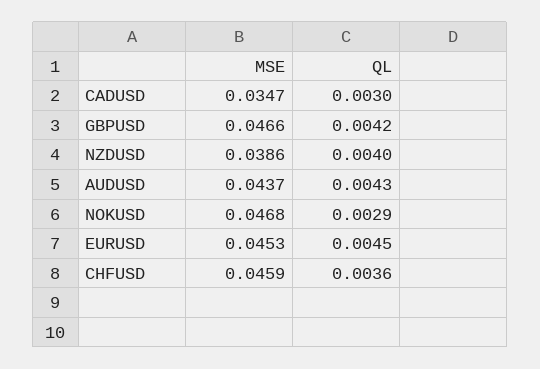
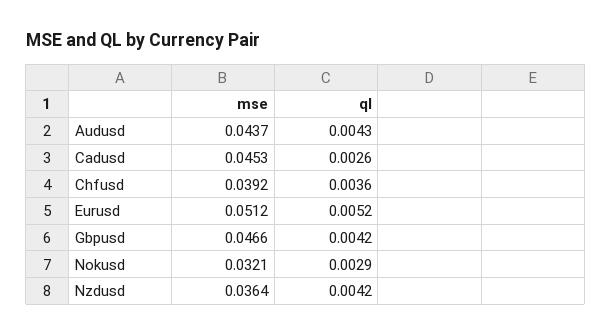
MSE, CADUSD: 0.0347 -> 0.0453
QL, CADUSD: 0.003 -> 0.0026
MSE, NZDUSD: 0.0386 -> 0.0364
QL, NZDUSD: 0.004 -> 0.0042
MSE, NOKUSD: 0.0468 -> 0.0321
MSE, EURUSD: 0.0453 -> 0.0512
QL, EURUSD: 0.0045 -> 0.0052
MSE, CHFUSD: 0.0459 -> 0.0392

